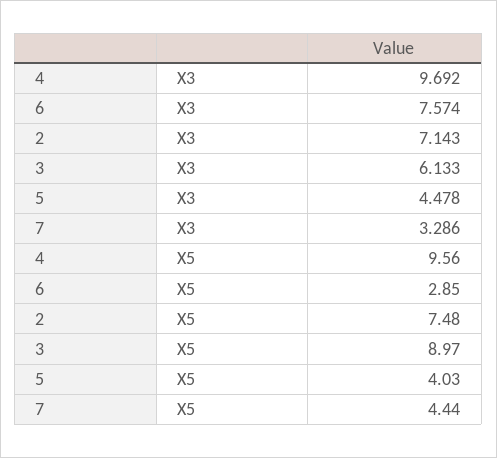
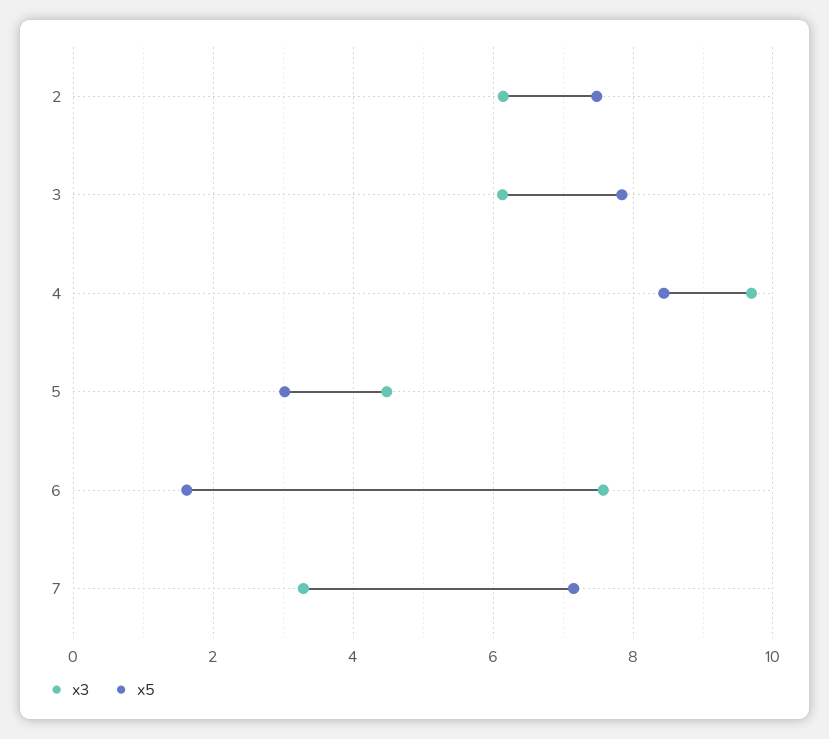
X3, 2: 7.143 -> 6.2
X5, 4: 9.56 -> 8.4
X5, 6: 2.85 -> 1.6
X5, 3: 8.97 -> 7.8
X5, 5: 4.03 -> 3
X5, 7: 4.44 -> 7.2

